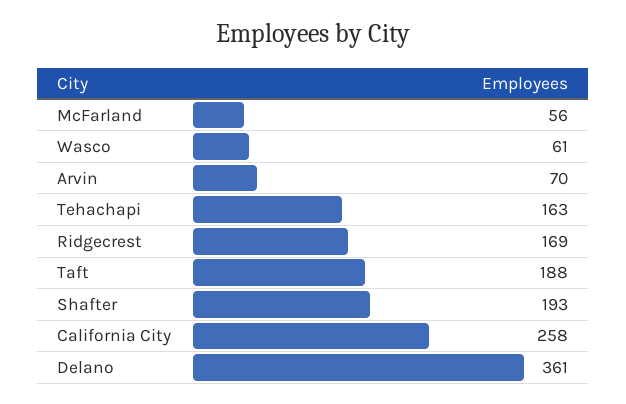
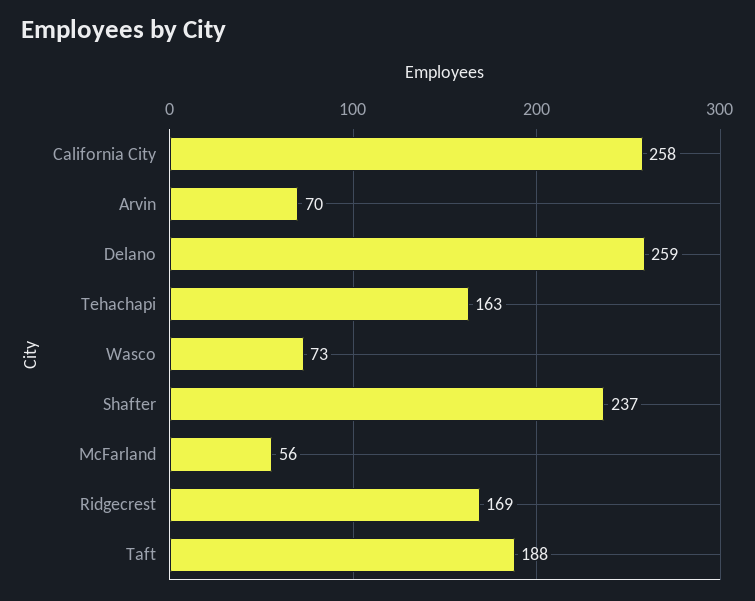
Wasco: 61 -> 73
Shafter: 193 -> 237
Delano: 361 -> 259

